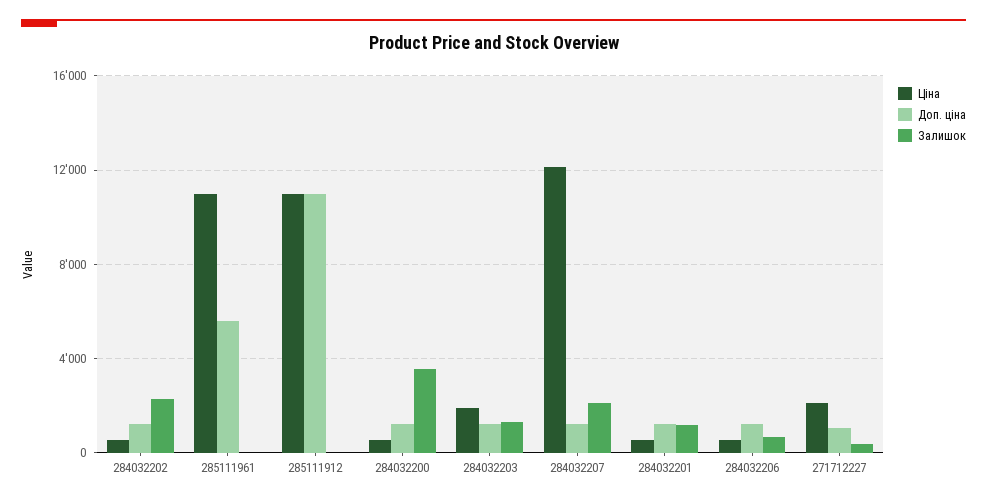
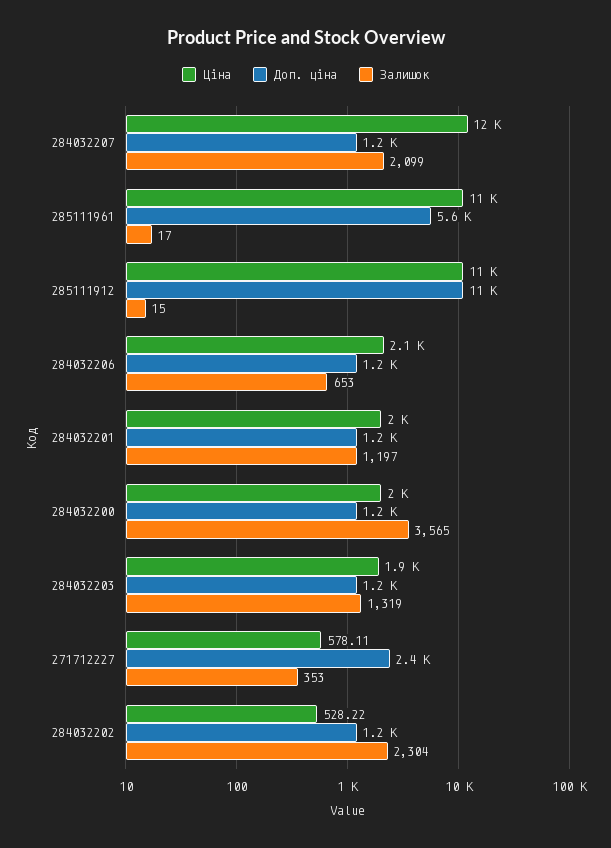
Ціна, 284032200: 500 -> 2000
Ціна, 284032201: 500 -> 2000
Ціна, 284032206: 500 -> 2100
Ціна, 271712227: 2000 -> 578.11
Доп. ціна, 271712227: 1000 -> 2400

